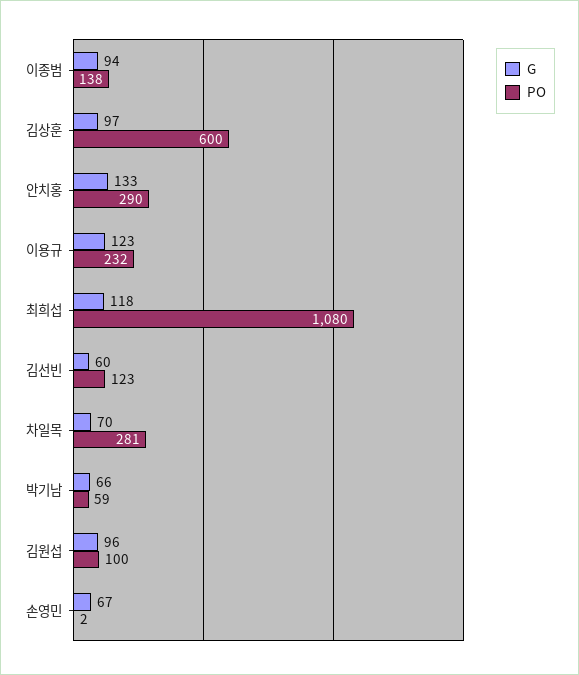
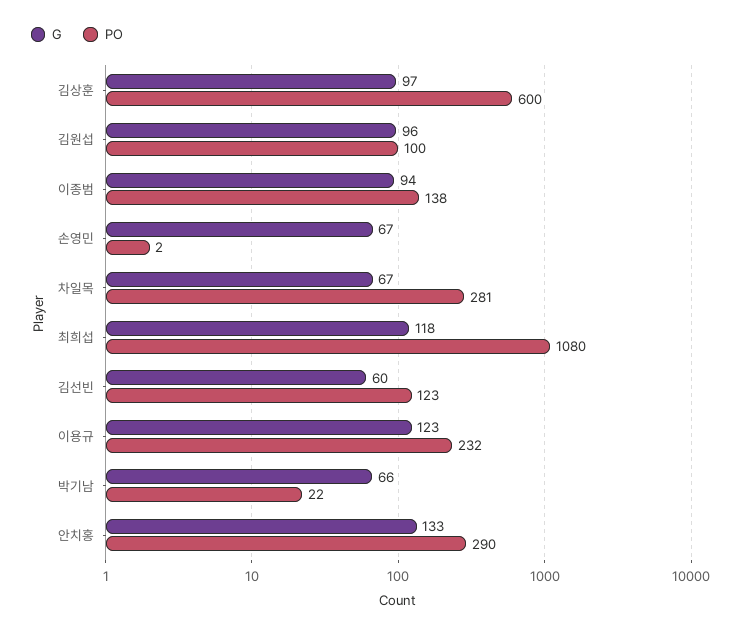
G, 차일목: 70 -> 67
PO, 박기남: 59 -> 22

